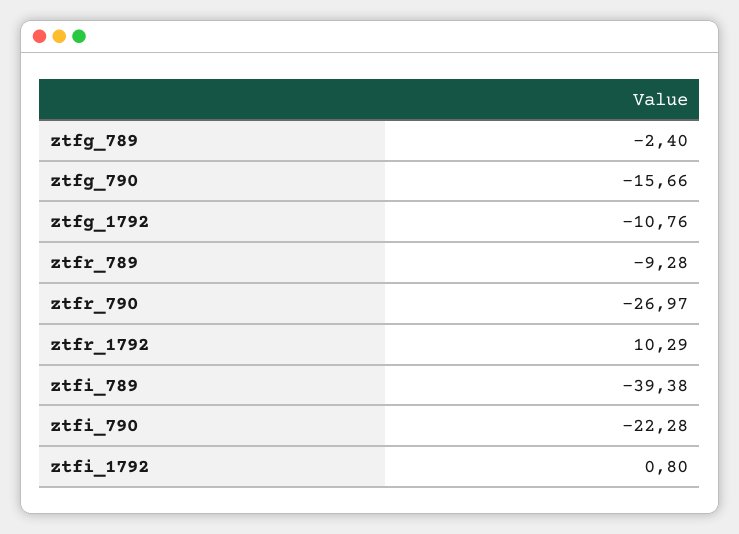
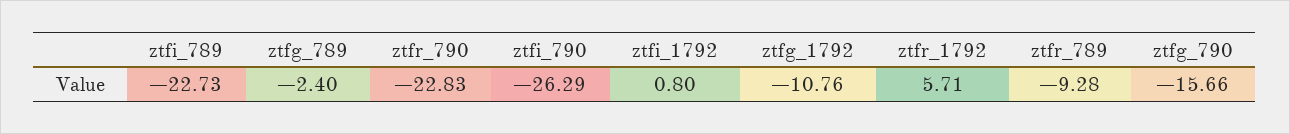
ztfr_790: -26.97 -> -22.83
ztfr_1792: 10.29 -> 5.71
ztfi_789: -39.38 -> -22.73
ztfi_790: -22.28 -> -26.29

